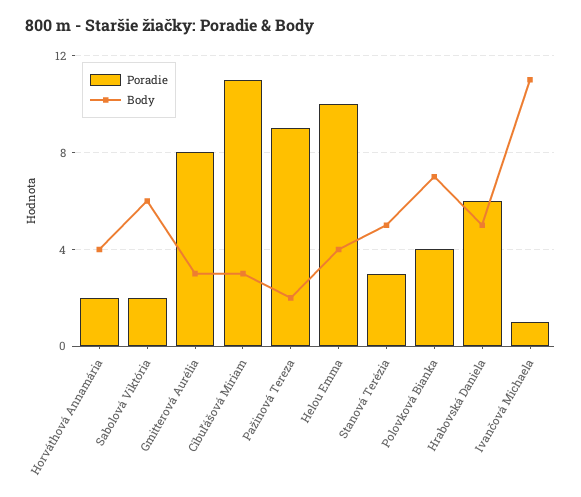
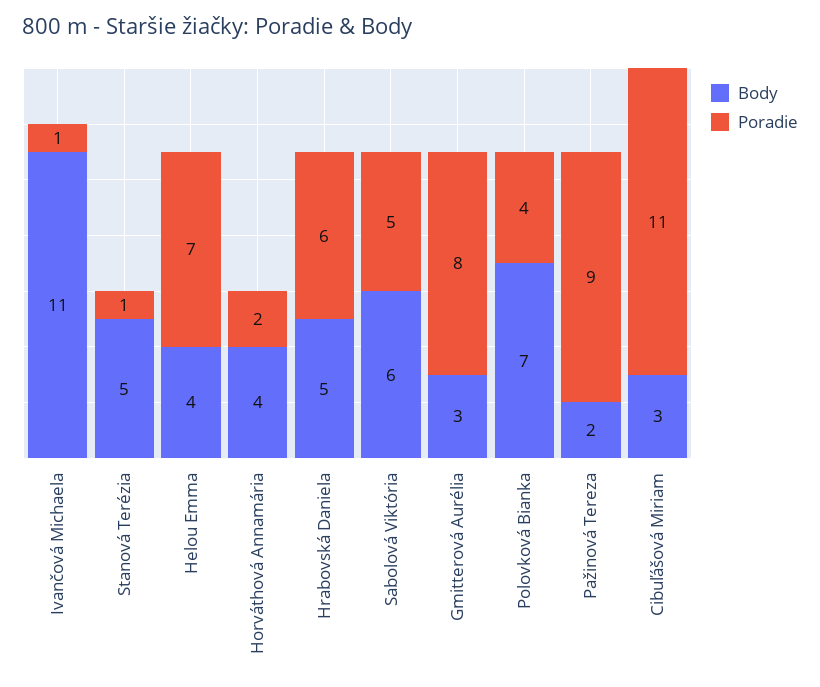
Poradie, Sabolová Viktória: 2 -> 5
Poradie, Helou Emma: 10 -> 7
Poradie, Stanová Terézia: 3 -> 1

